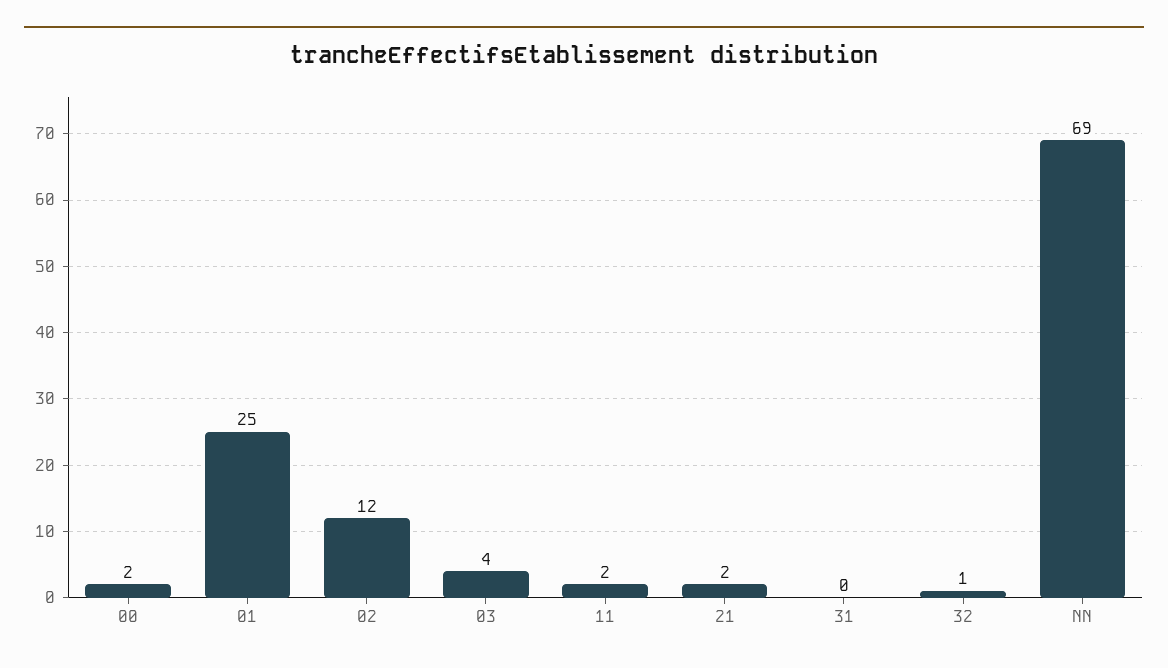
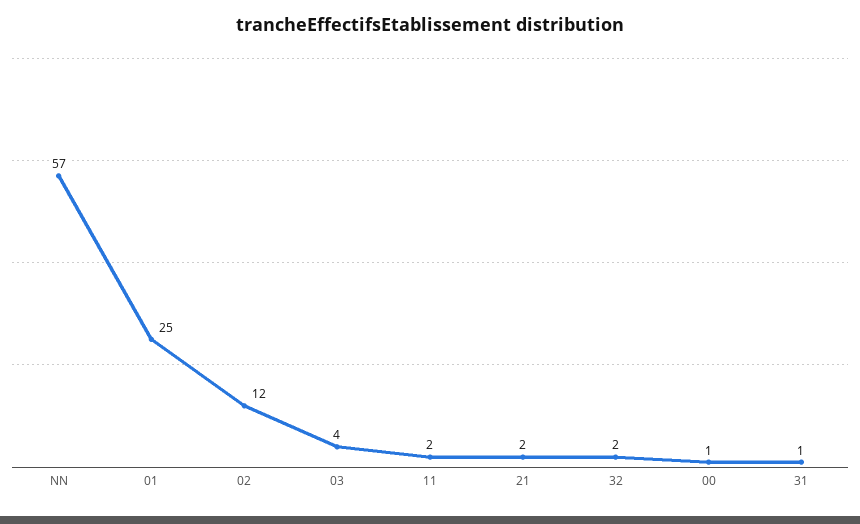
00: 2 -> 1
31: 0 -> 1
32: 1 -> 2
NN: 69 -> 57

